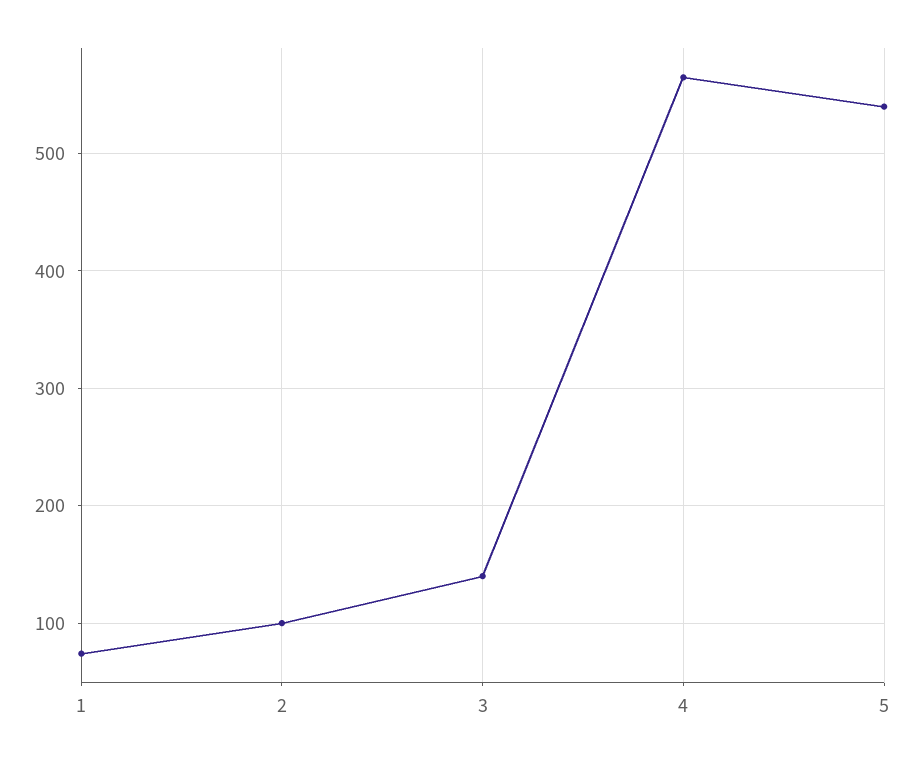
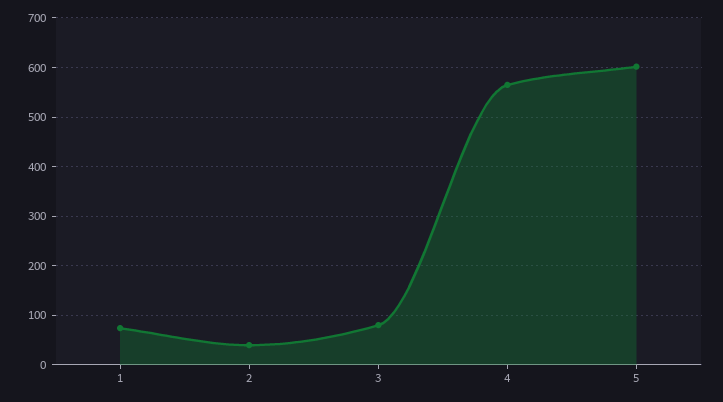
2: 100 -> 40
3: 140 -> 80
5: 540 -> 600

